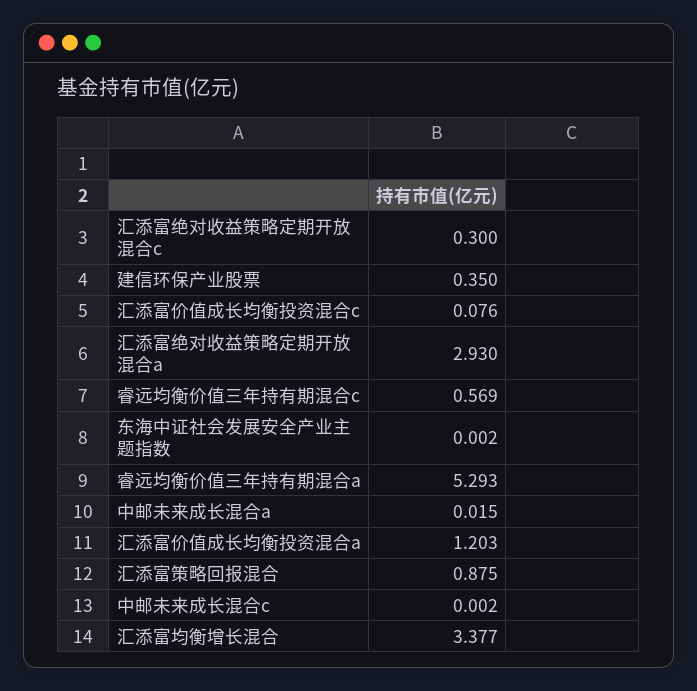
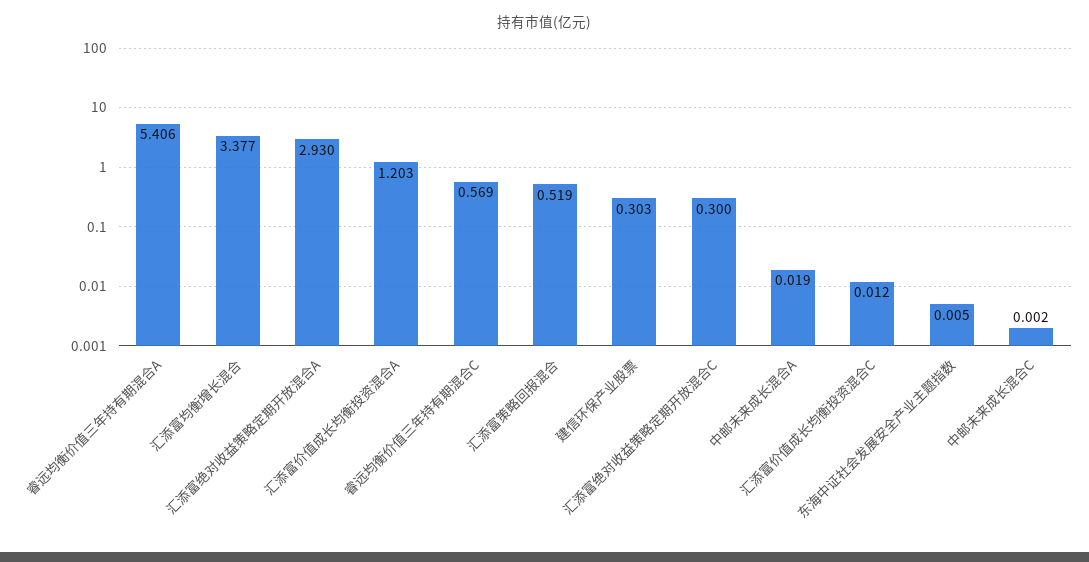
建信环保产业股票: 0.35 -> 0.303
汇添富价值成长均衡投资混合c: 0.076 -> 0.012
东海中证社会发展安全产业主题指数: 0.002 -> 0.005
睿远均衡价值三年持有期混合a: 5.293 -> 5.406
中邮未来成长混合a: 0.015 -> 0.019
汇添富策略回报混合: 0.875 -> 0.519

